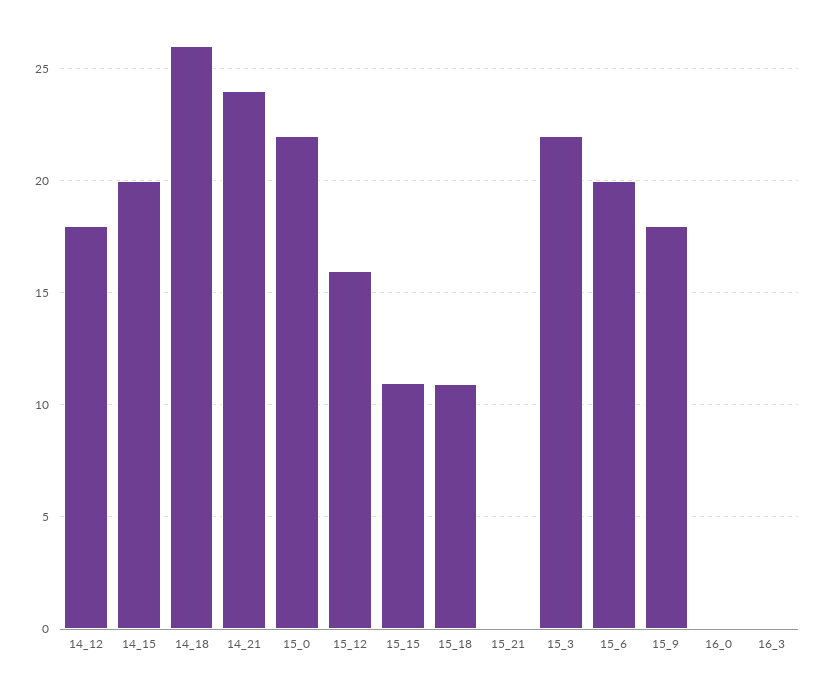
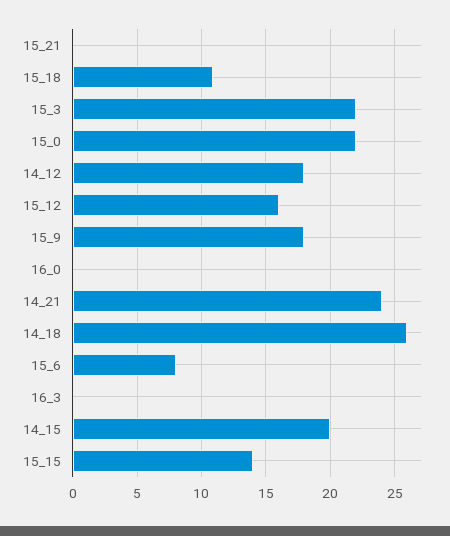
15_15: 11 -> 14
15_6: 20 -> 8

